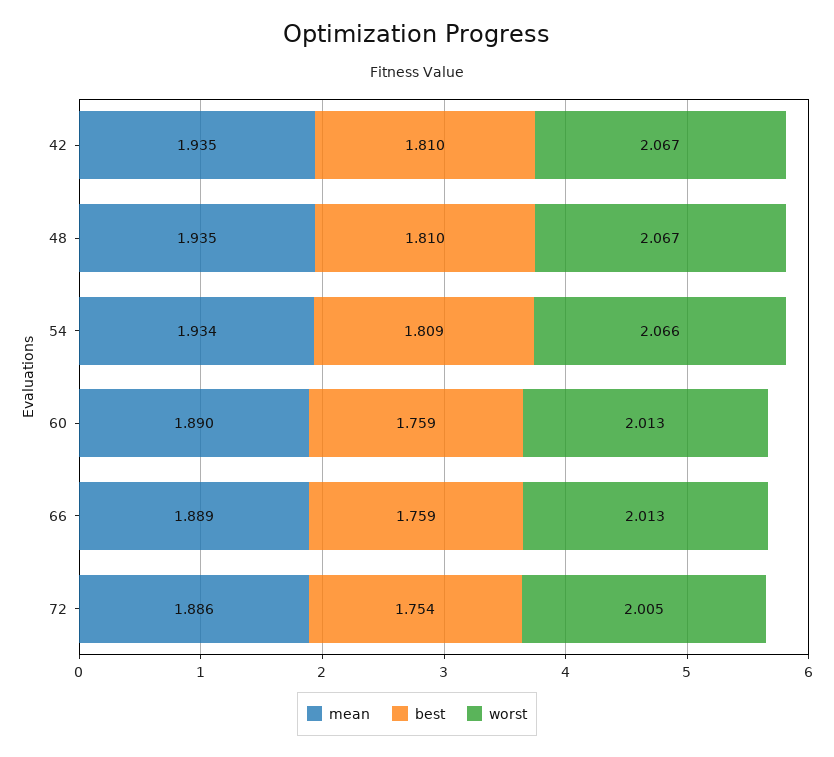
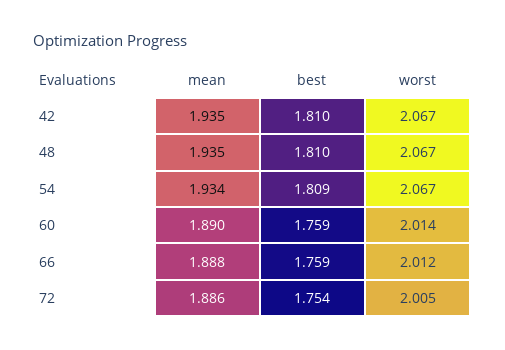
worst, 54: 2.066 -> 2.067
worst, 60: 2.013 -> 2.014
mean, 66: 1.889 -> 1.888
worst, 66: 2.013 -> 2.012

